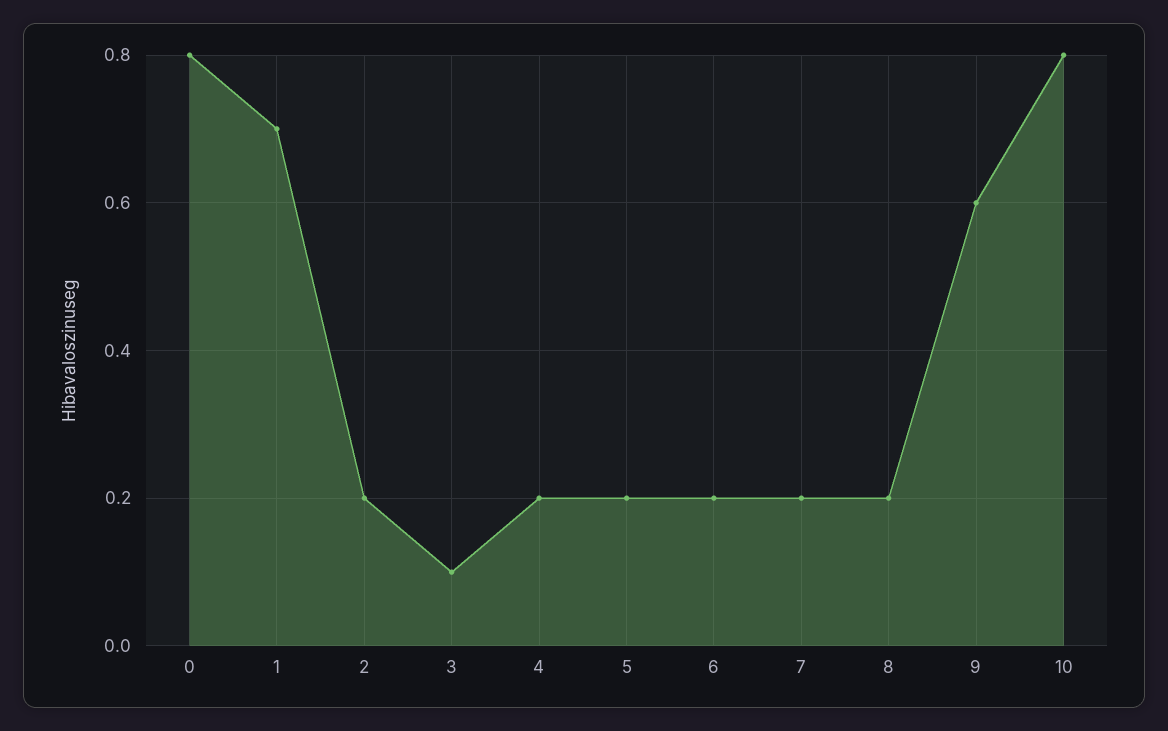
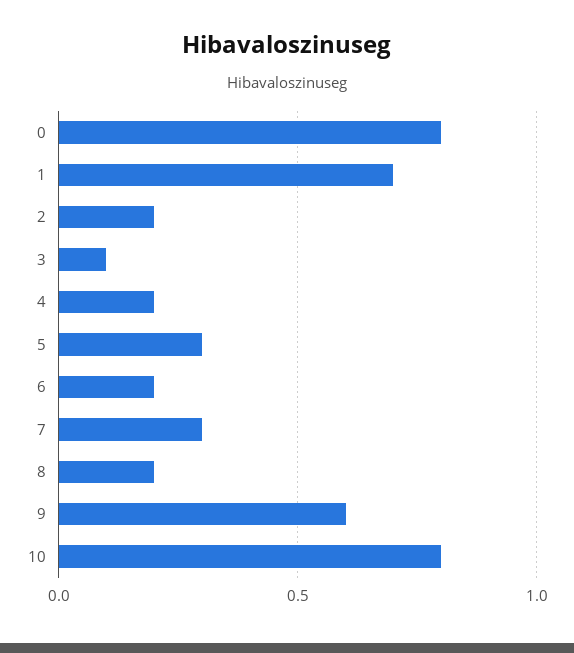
5: 0.2 -> 0.3
7: 0.2 -> 0.3

